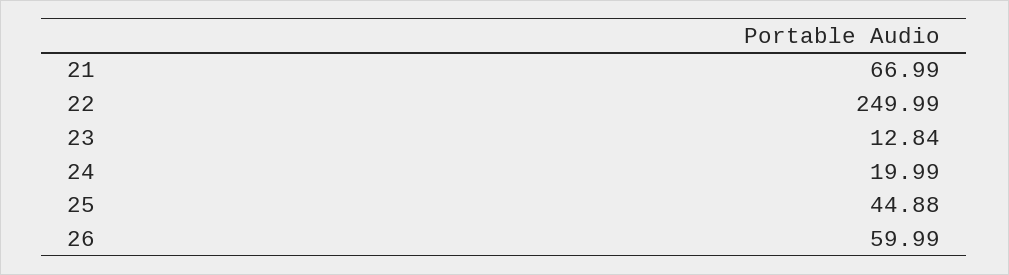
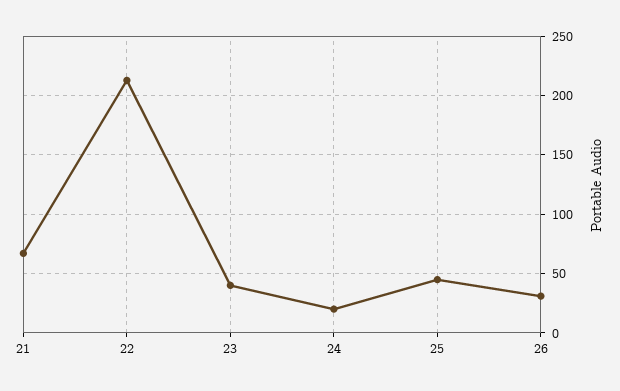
22: 249.99 -> 210
23: 12.84 -> 40
26: 59.99 -> 30

